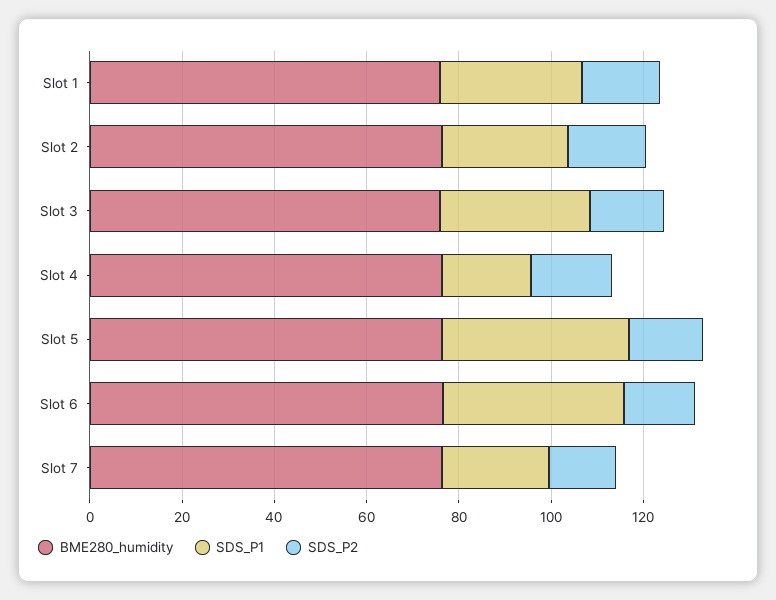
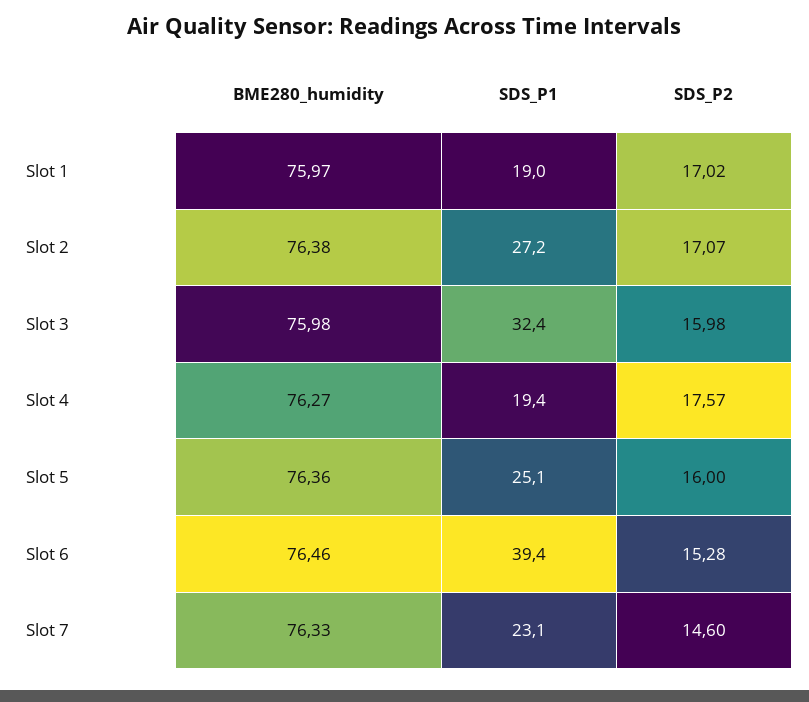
SDS_P1, Slot 1: 30 -> 19
SDS_P1, Slot 5: 40 -> 25.1

